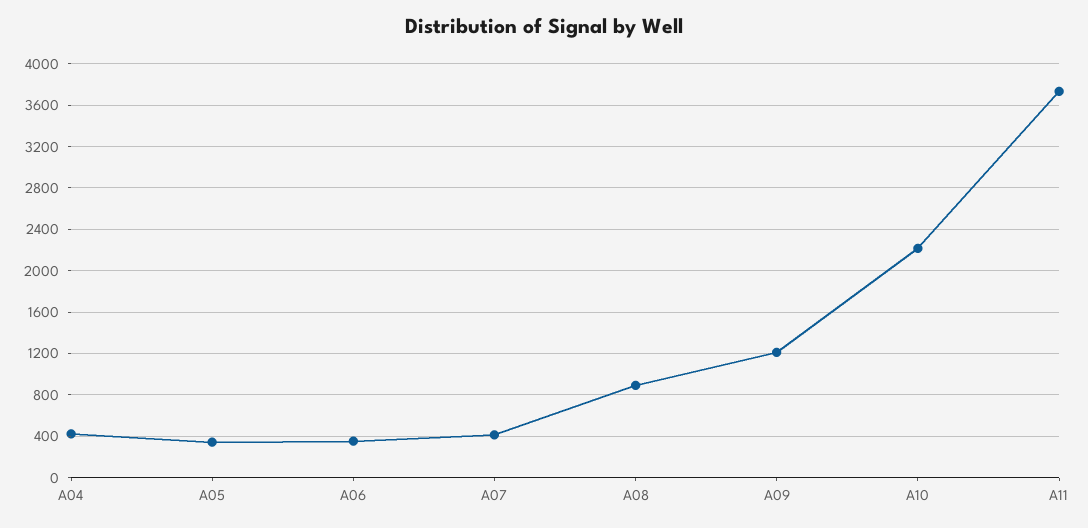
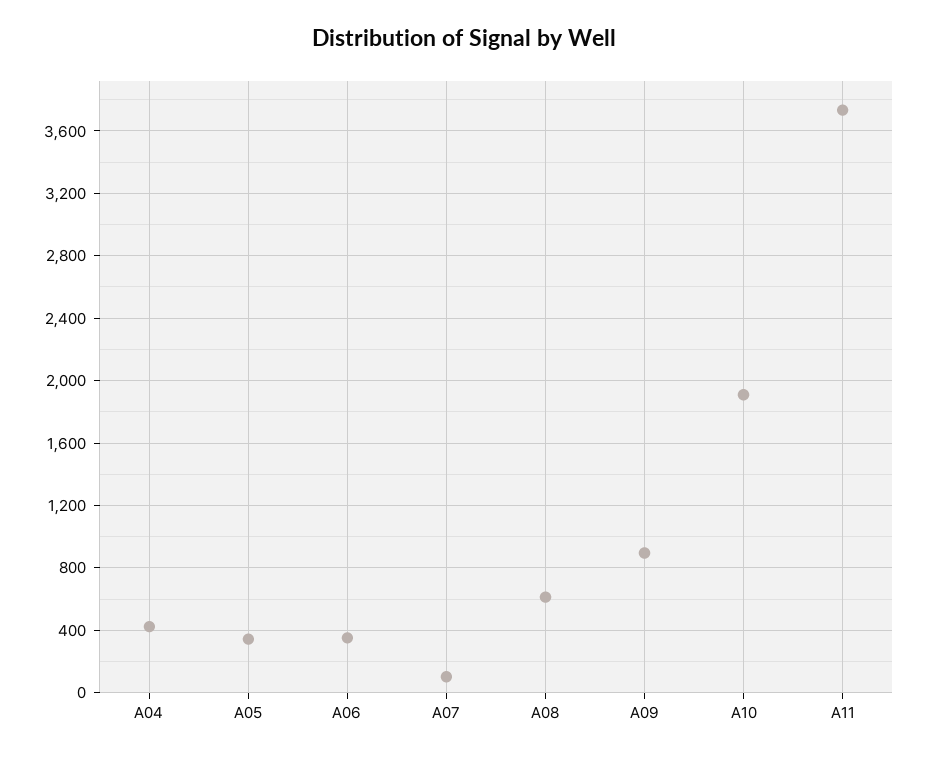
A07: 400 -> 100
A08: 900 -> 600
A09: 1200 -> 900
A10: 2200 -> 1900

